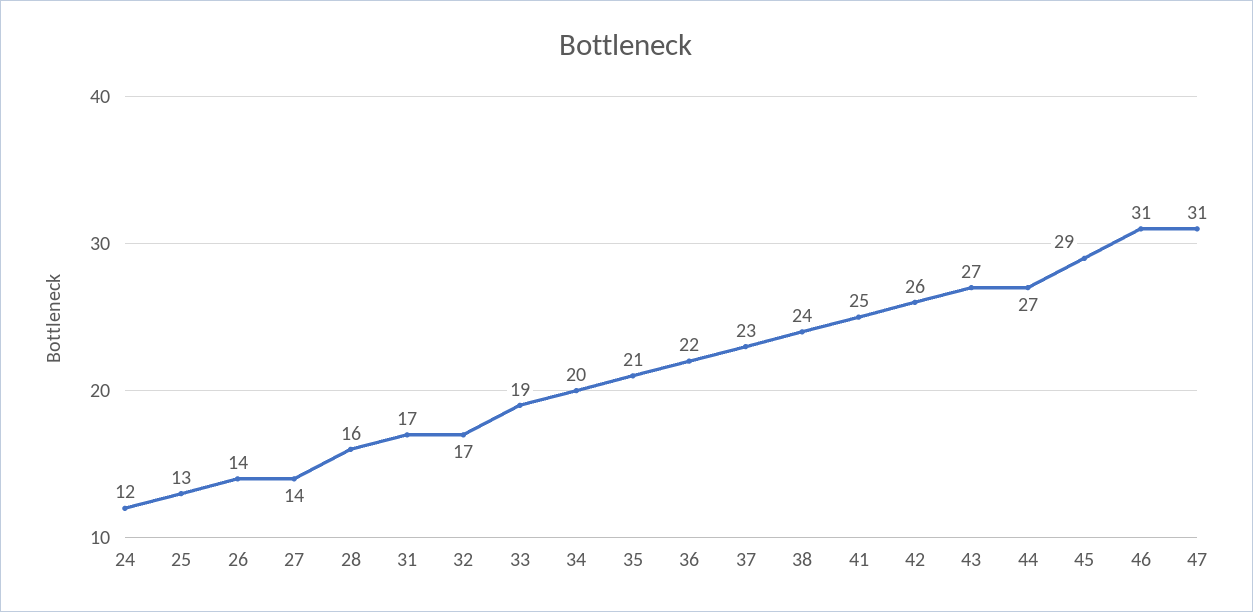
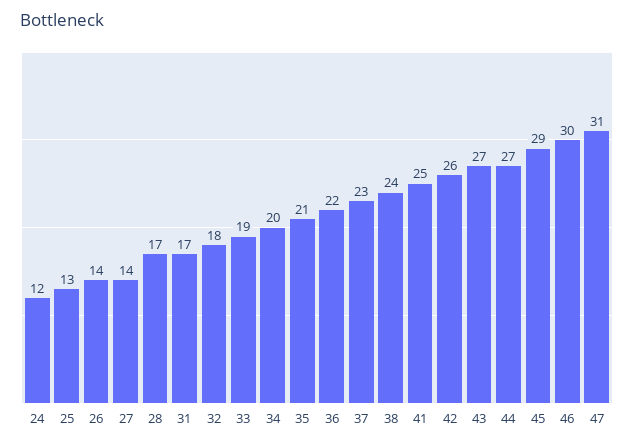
28: 16 -> 17
32: 17 -> 18
46: 31 -> 30

